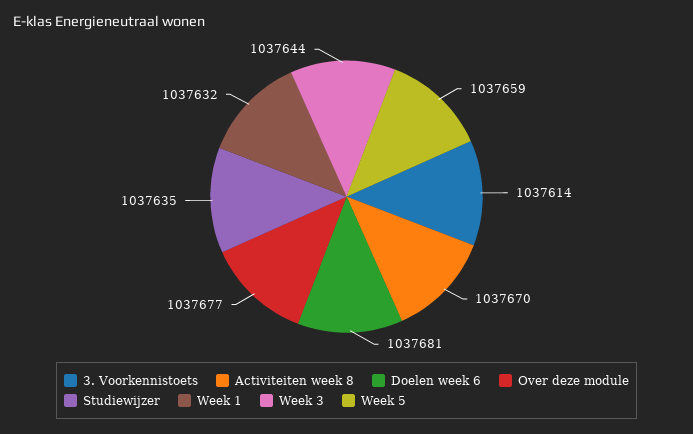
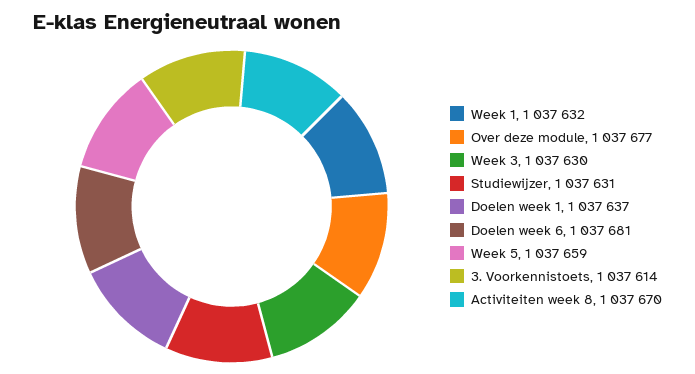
Studiewijzer: 1037635 -> 1037631
Week 3: 1037644 -> 1037630
Doelen week 1: none -> 1037637

